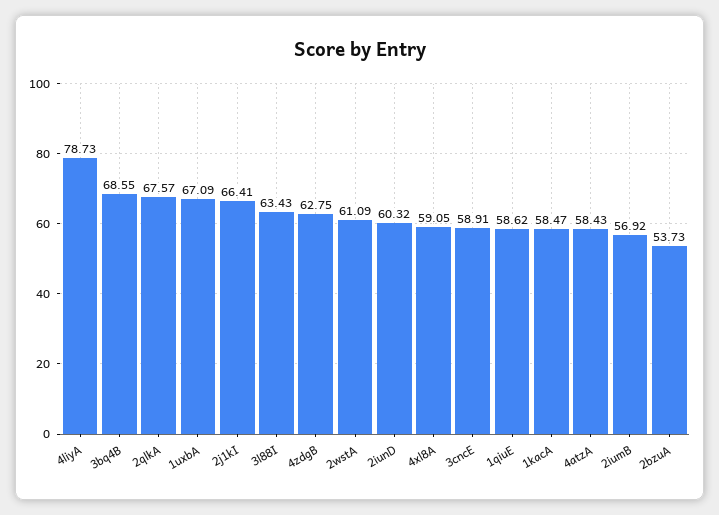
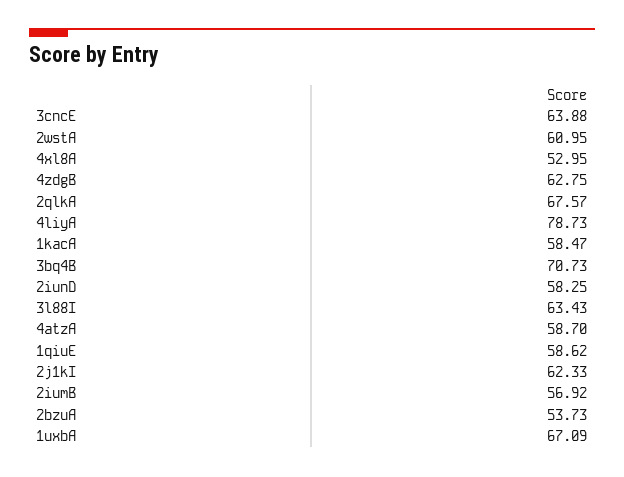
3bq4B: 68.55 -> 70.73
2j1kI: 66.41 -> 62.33
2wstA: 61.09 -> 60.95
2iunD: 60.32 -> 58.25
4xl8A: 59.05 -> 52.95
3cncE: 58.91 -> 63.88
4atzA: 58.43 -> 58.7

